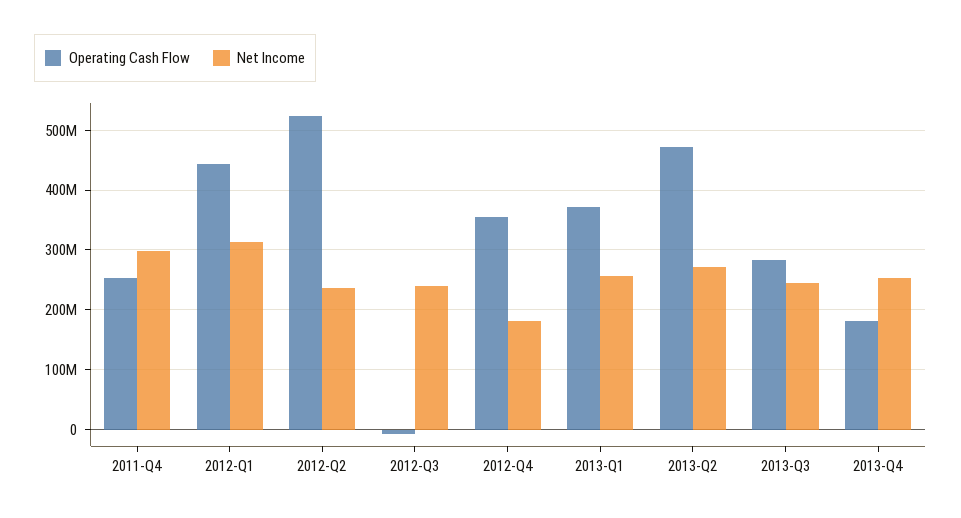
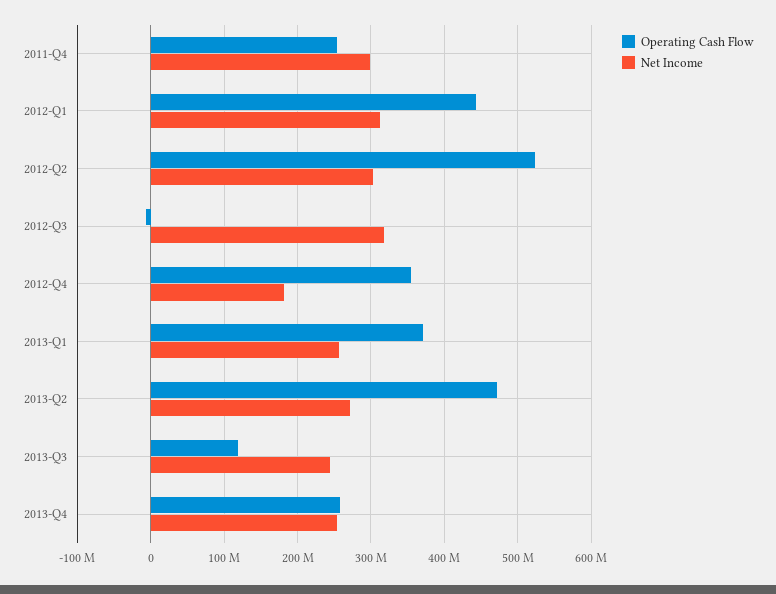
Net Income, 2012-Q2: 240000000 -> 300000000
Net Income, 2012-Q3: 240000000 -> 320000000
Operating Cash Flow, 2013-Q3: 280000000 -> 120000000
Operating Cash Flow, 2013-Q4: 180000000 -> 260000000

